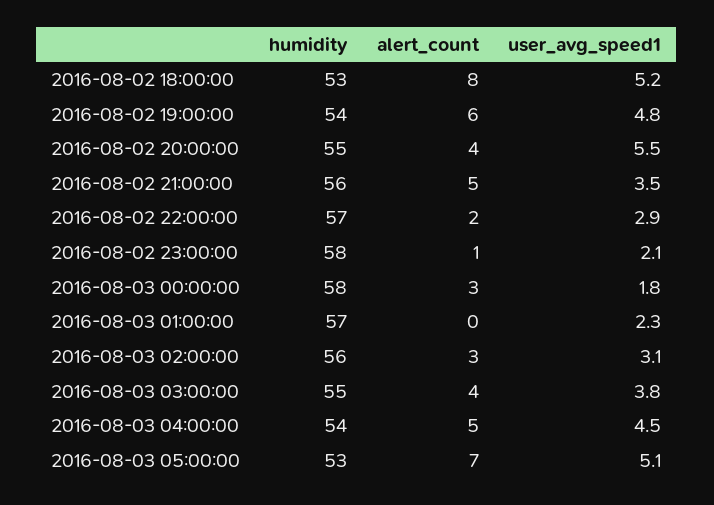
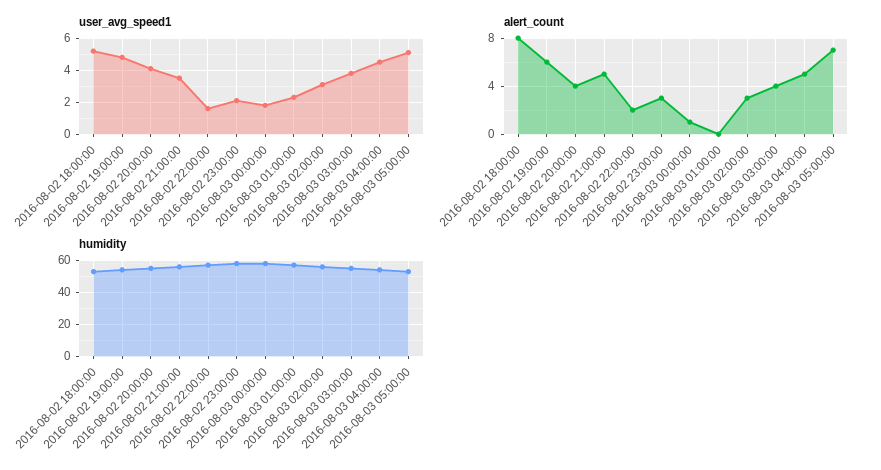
user_avg_speed1, 2016-08-02 20:00:00: 5.5 -> 4
user_avg_speed1, 2016-08-02 22:00:00: 2.9 -> 1.5
alert_count, 2016-08-02 23:00:00: 1 -> 3
alert_count, 2016-08-03 00:00:00: 3 -> 1

